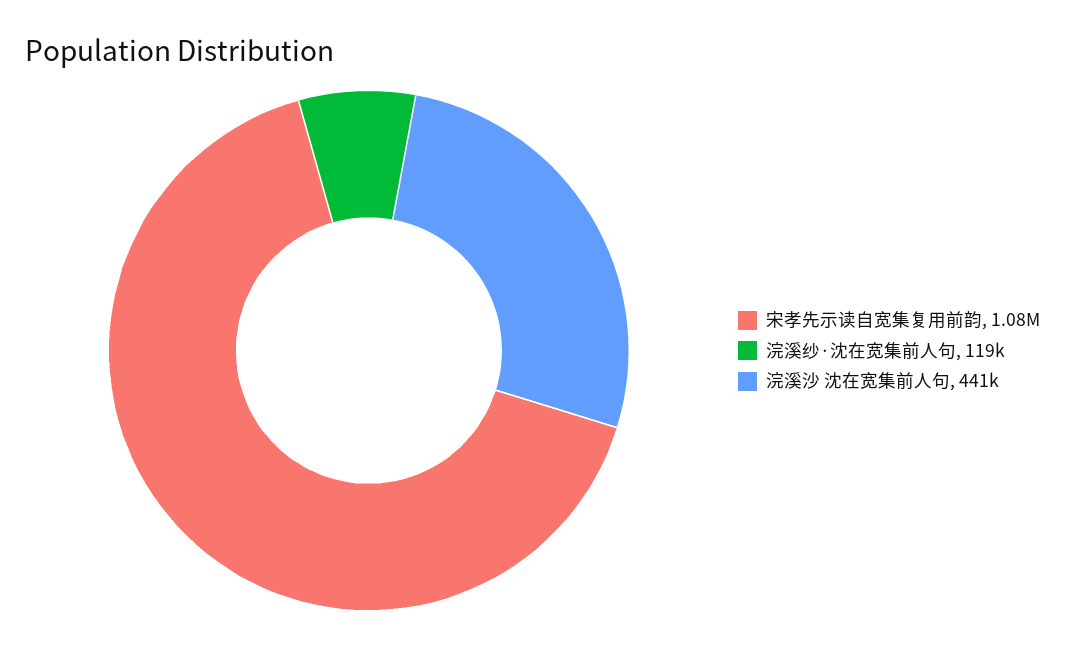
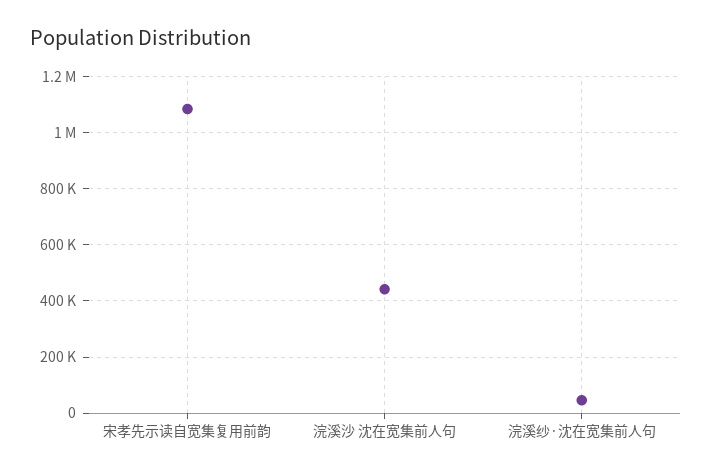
浣溪纱·沈在宽集前人句: 119000 -> 50000

